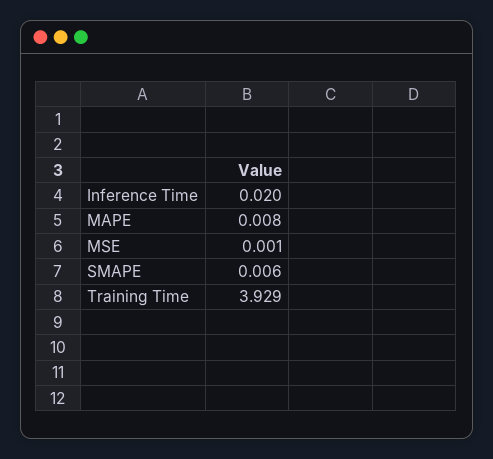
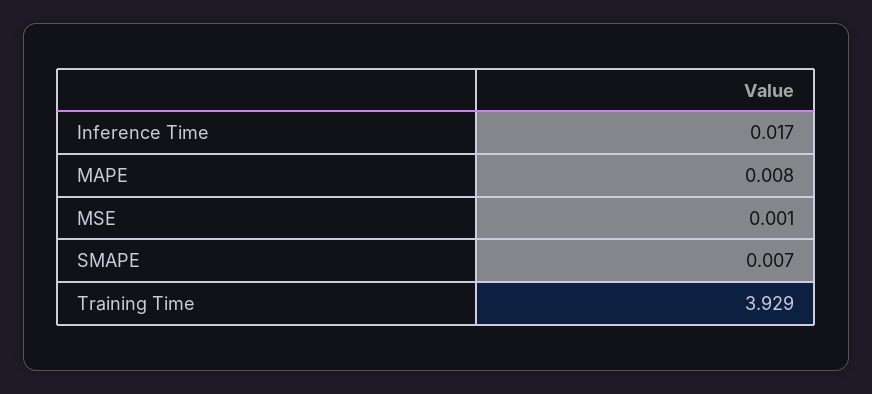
Inference Time: 0.02 -> 0.017
SMAPE: 0.006 -> 0.007

